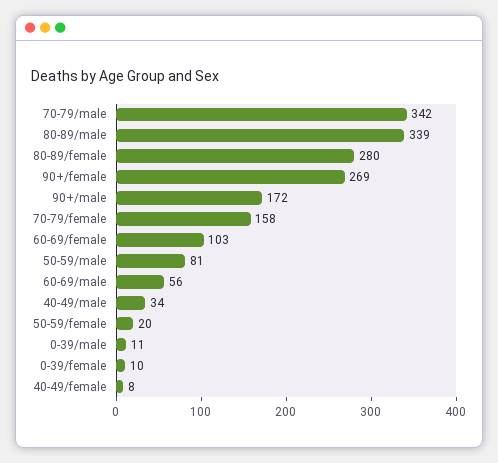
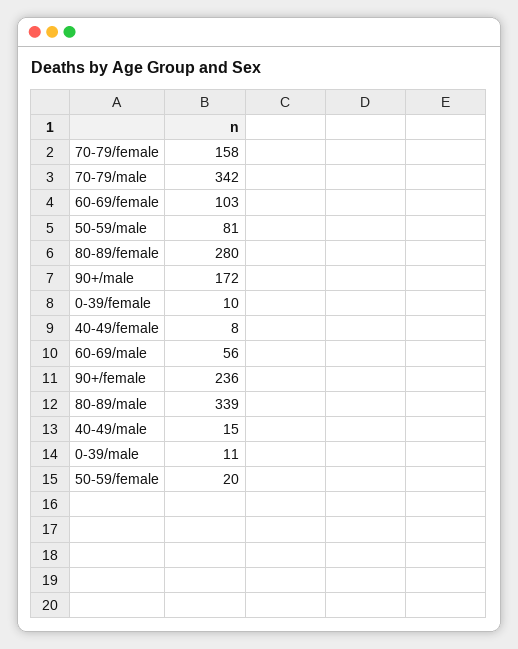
90+/female: 269 -> 236
40-49/male: 34 -> 15

